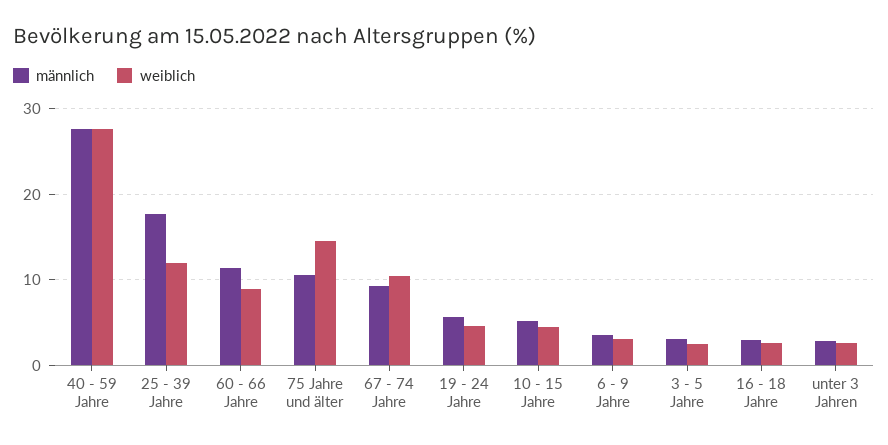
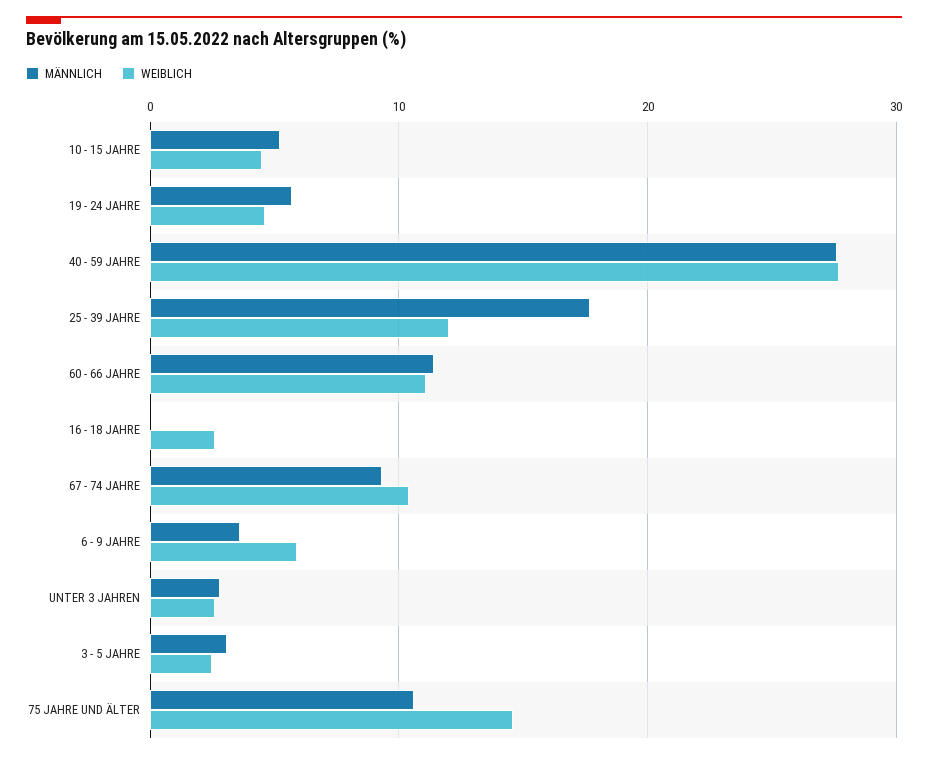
weiblich, 60 - 66 Jahre: 9 -> 11
weiblich, 6 - 9 Jahre: 3 -> 6
männlich, 16 - 18 Jahre: 3 -> 0

